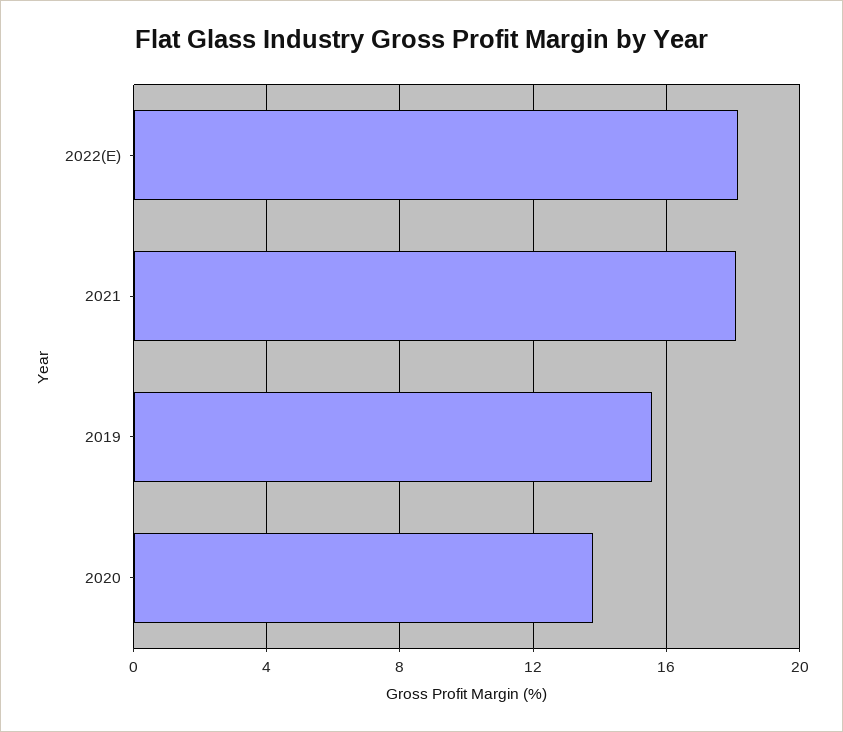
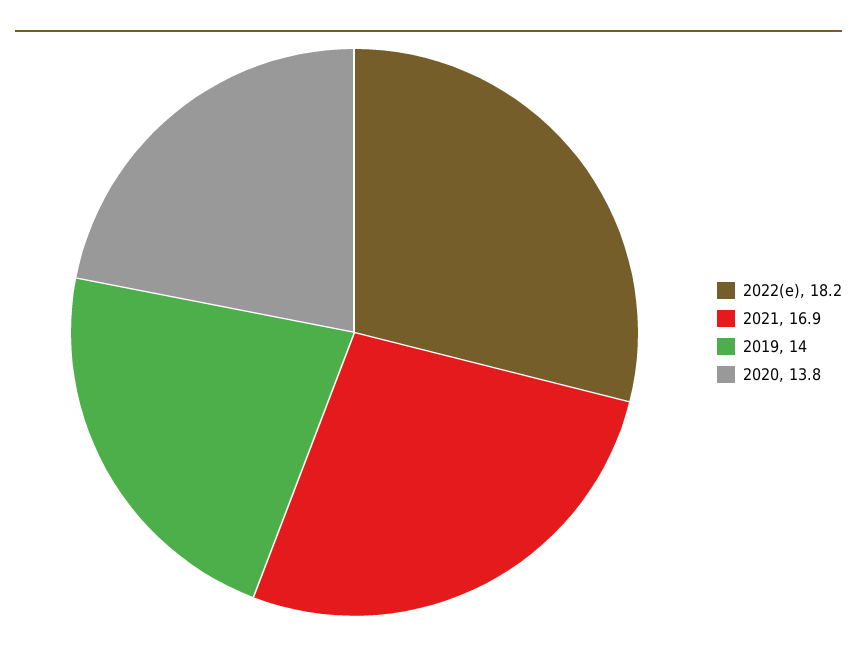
2021: 18 -> 16.9
2019: 15.5 -> 14

